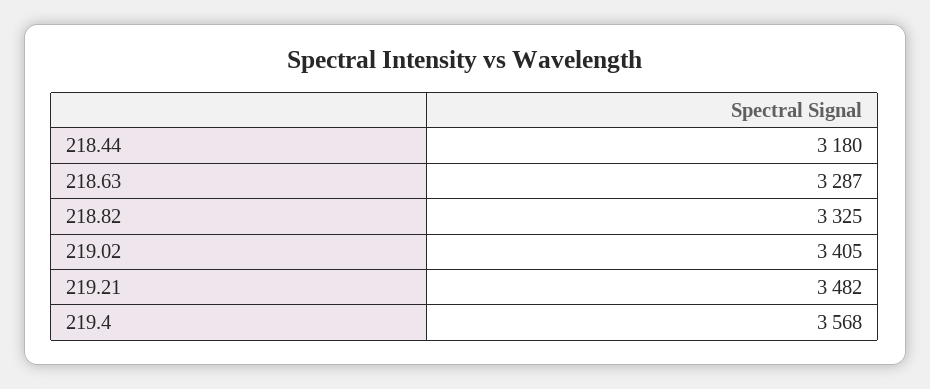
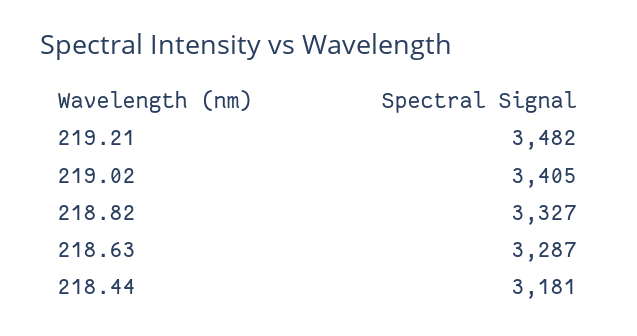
218.44: 3180 -> 3181
218.82: 3325 -> 3327
219.4: 3568 -> none

